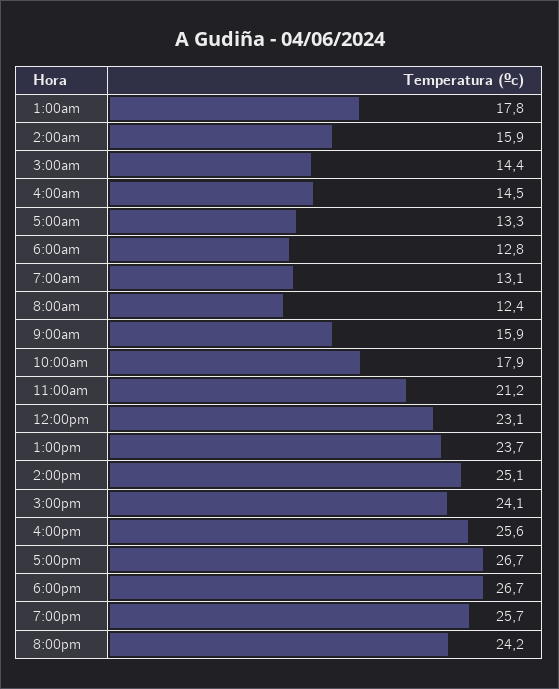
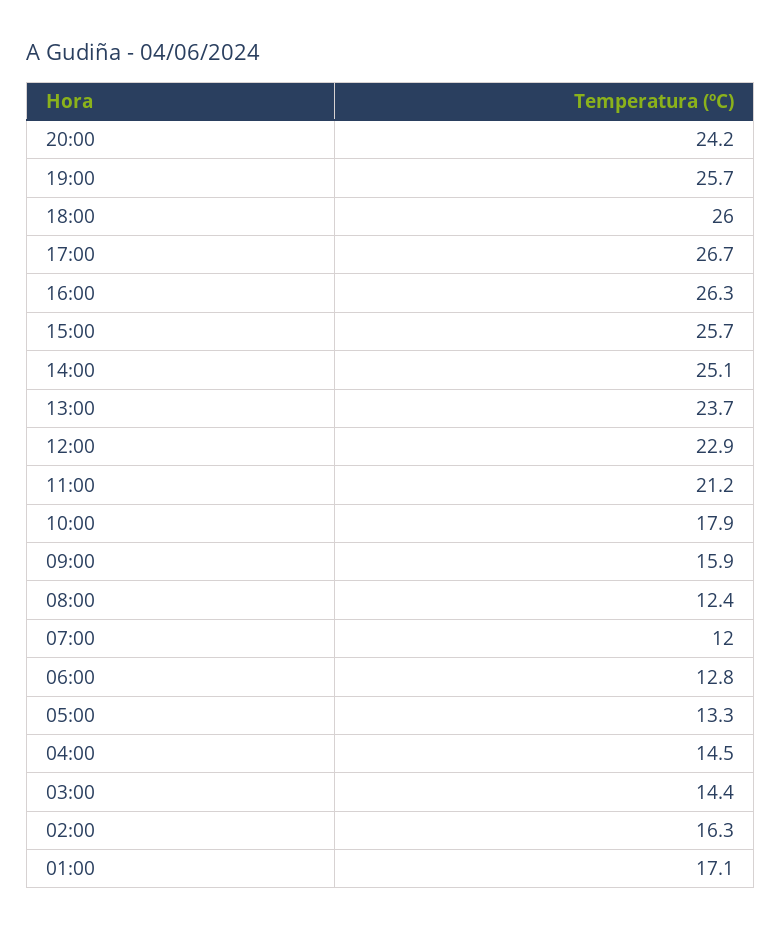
1:00am: 17.8 -> 17.1
2:00am: 15.9 -> 16.3
7:00am: 13.1 -> 12
12:00pm: 23.1 -> 22.9
3:00pm: 24.1 -> 25.7
4:00pm: 25.6 -> 26.3
6:00pm: 26.7 -> 26

